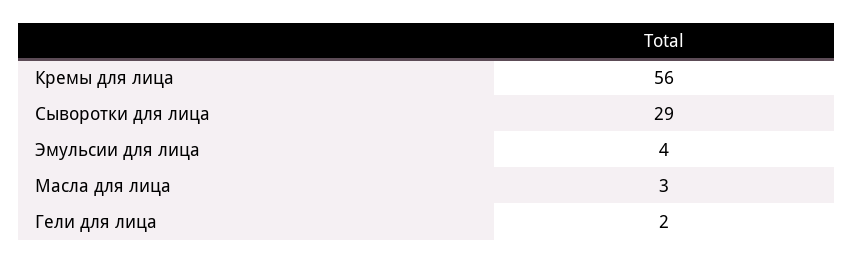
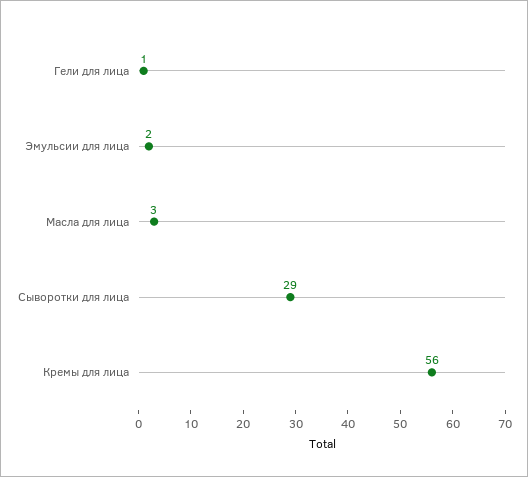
Эмульсии для лица: 4 -> 2
Гели для лица: 2 -> 1

